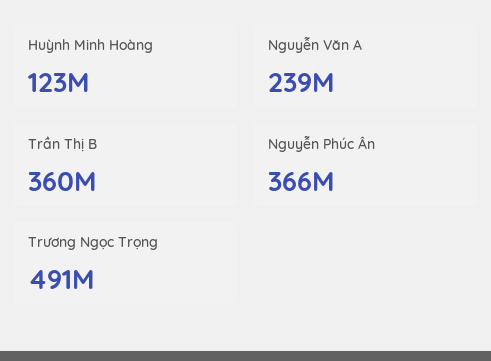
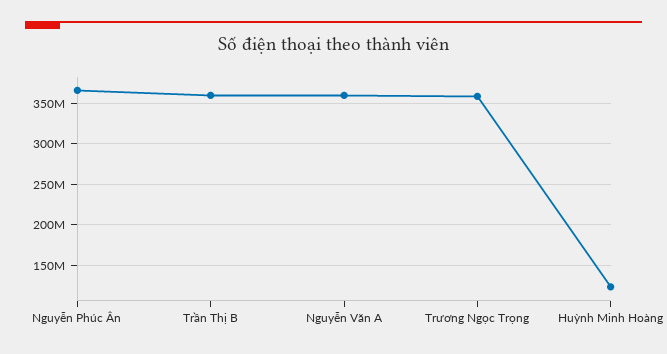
Nguyễn Văn A: 239000000 -> 360000000
Trương Ngọc Trọng: 491000000 -> 360000000

